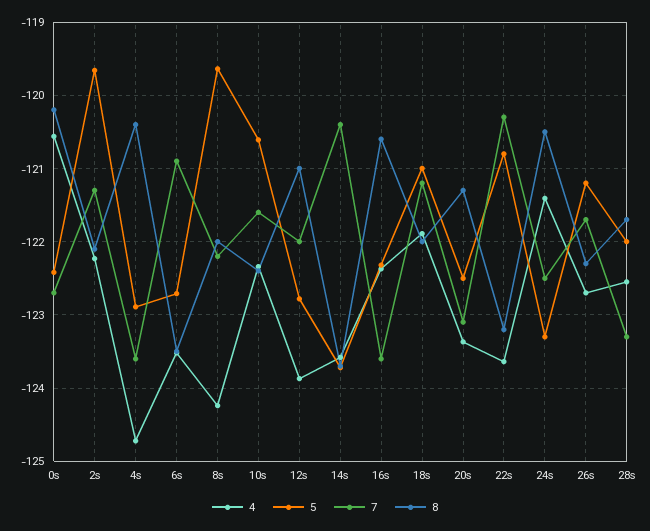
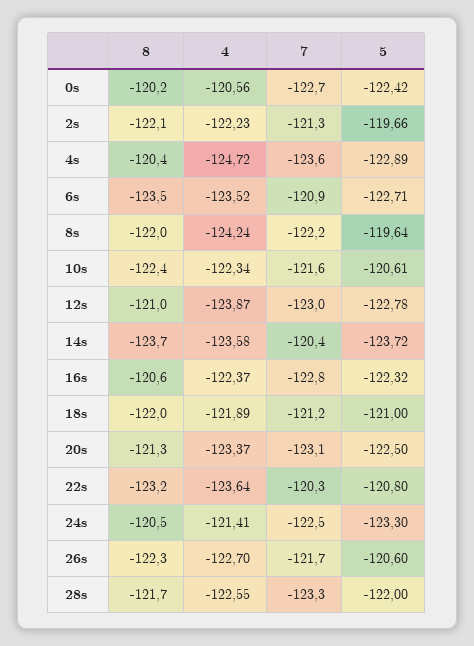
7, 12s: -122 -> -123
7, 16s: -123.6 -> -122.8
5, 26s: -121.2 -> -120.6

